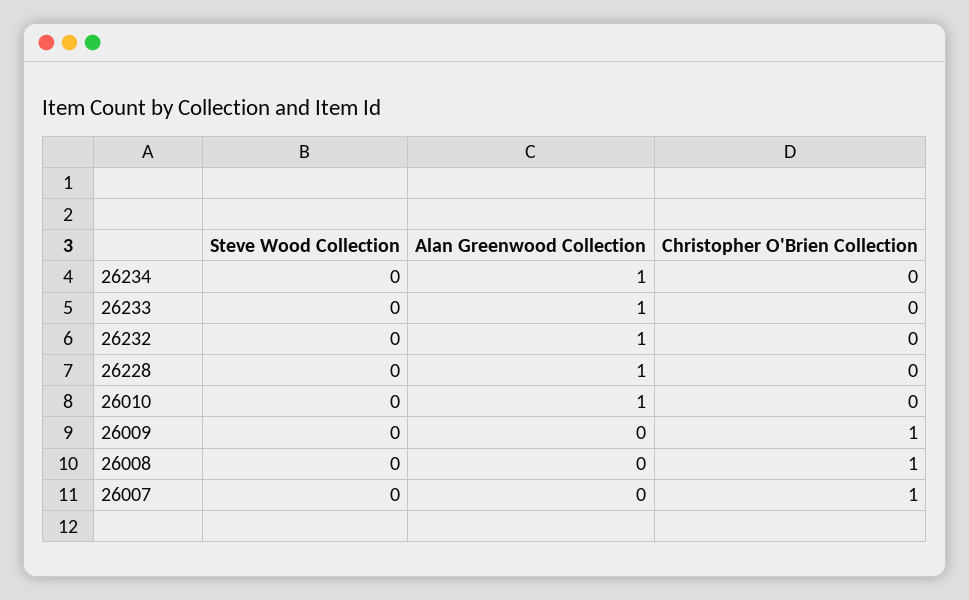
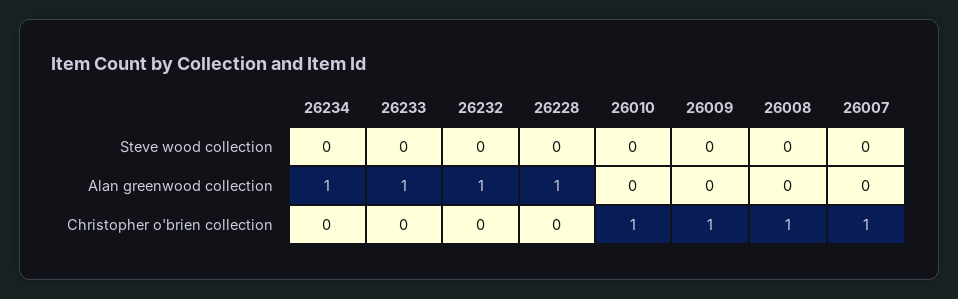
Alan Greenwood Collection, 26010: 1 -> 0
Christopher O'Brien Collection, 26010: 0 -> 1

